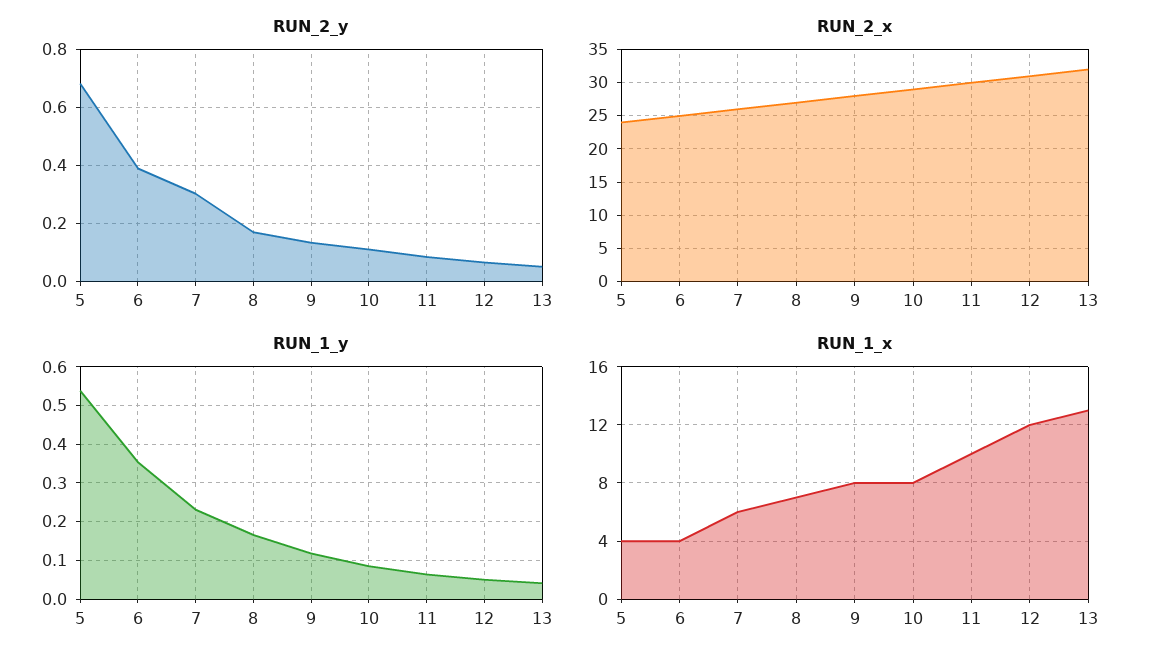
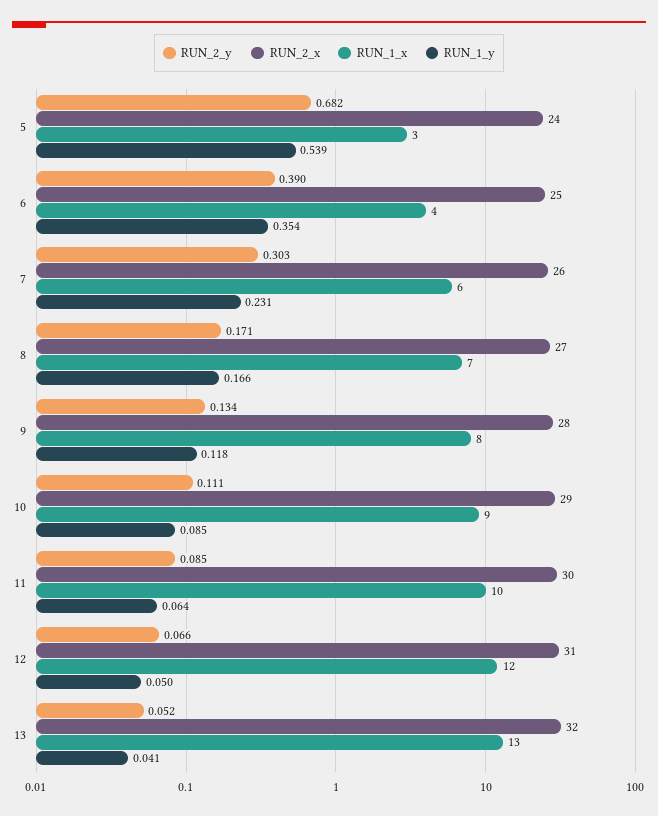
RUN_1_x, 5: 4 -> 3
RUN_1_x, 10: 8 -> 9

